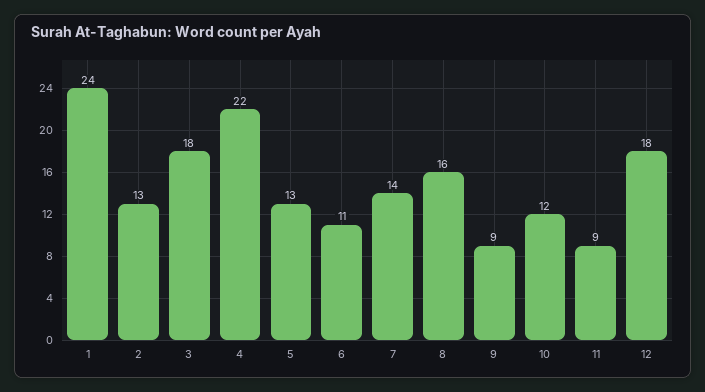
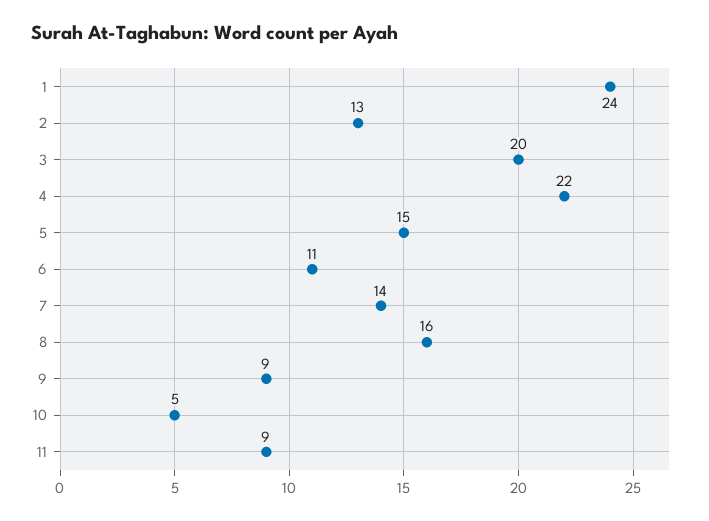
3: 18 -> 20
5: 13 -> 15
10: 12 -> 5
12: 18 -> none

